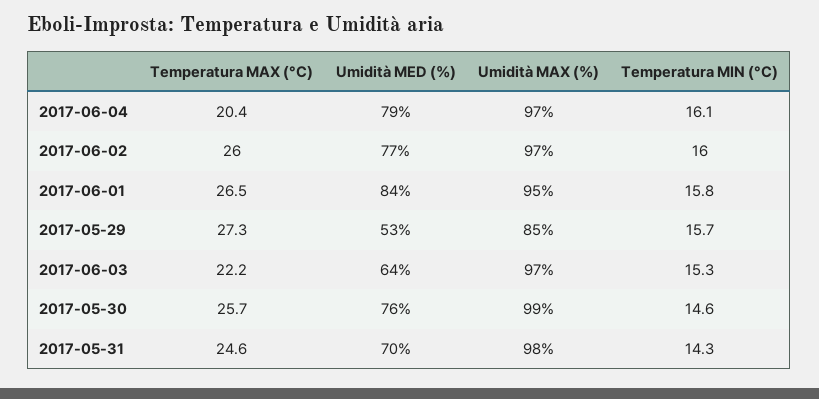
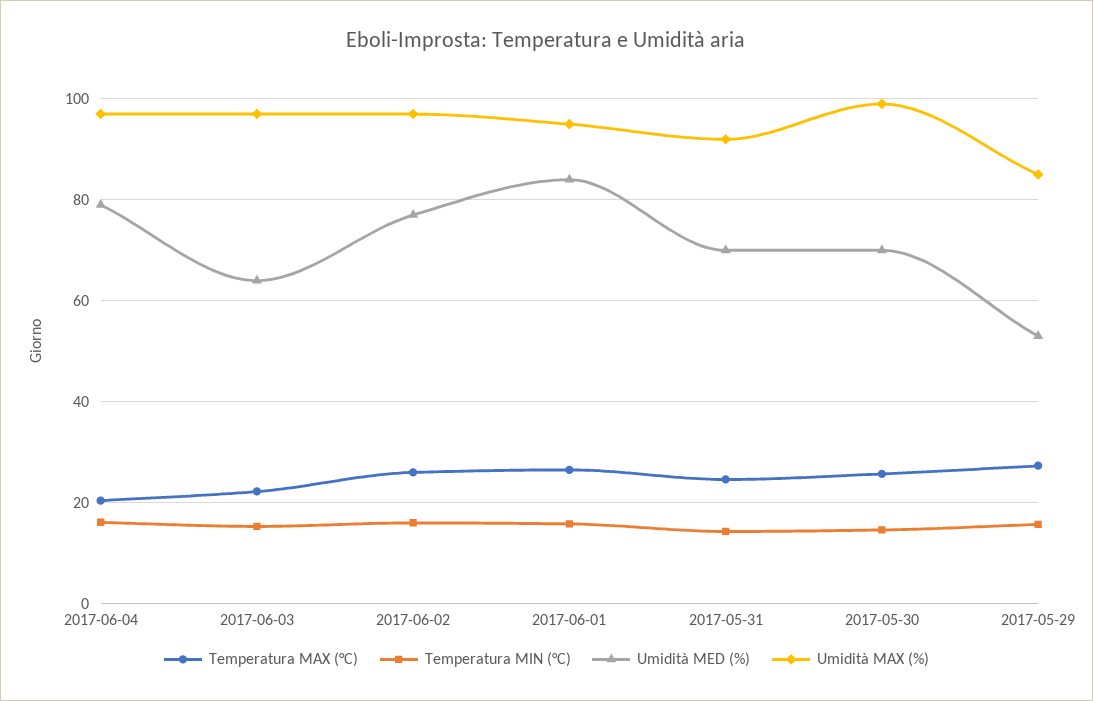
Umidità MED (%), 2017-05-30: 76 -> 70
Umidità MAX (%), 2017-05-31: 98 -> 92

